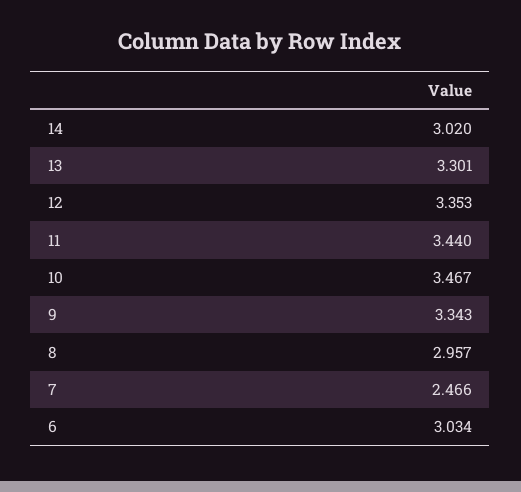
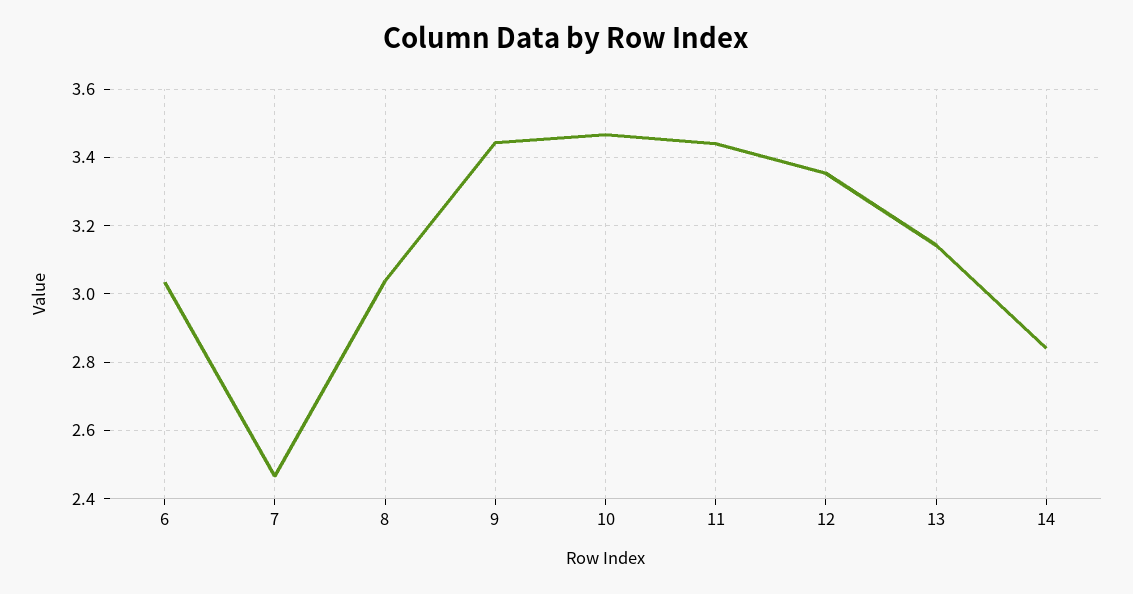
14: 3.02 -> 2.84
13: 3.301 -> 3.14
9: 3.343 -> 3.44
8: 2.957 -> 3.04

